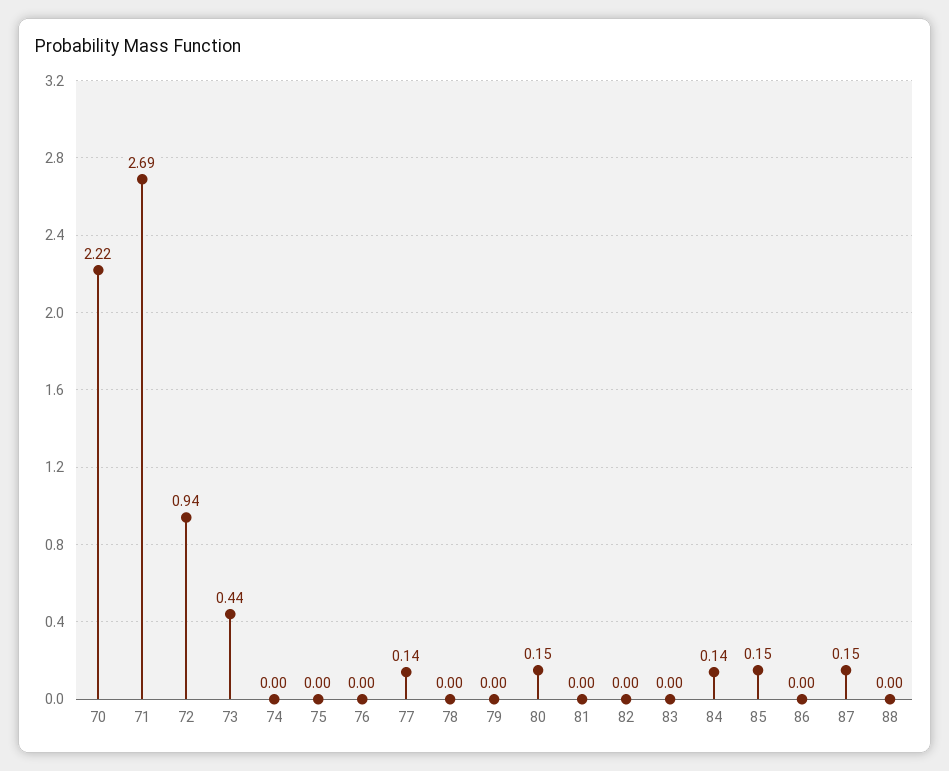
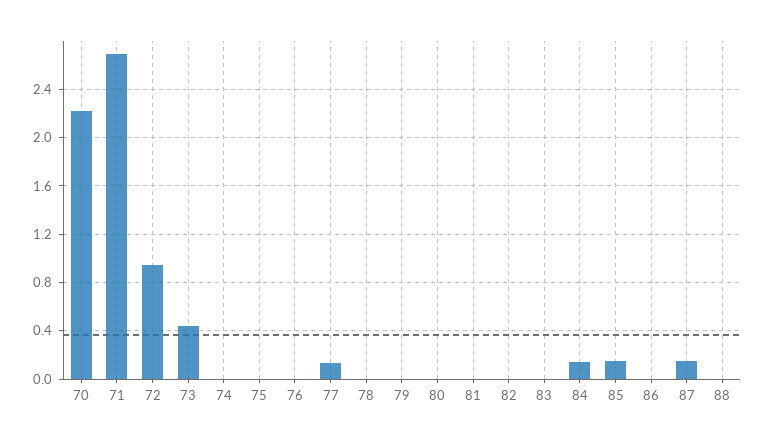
80: 0.15 -> 0

